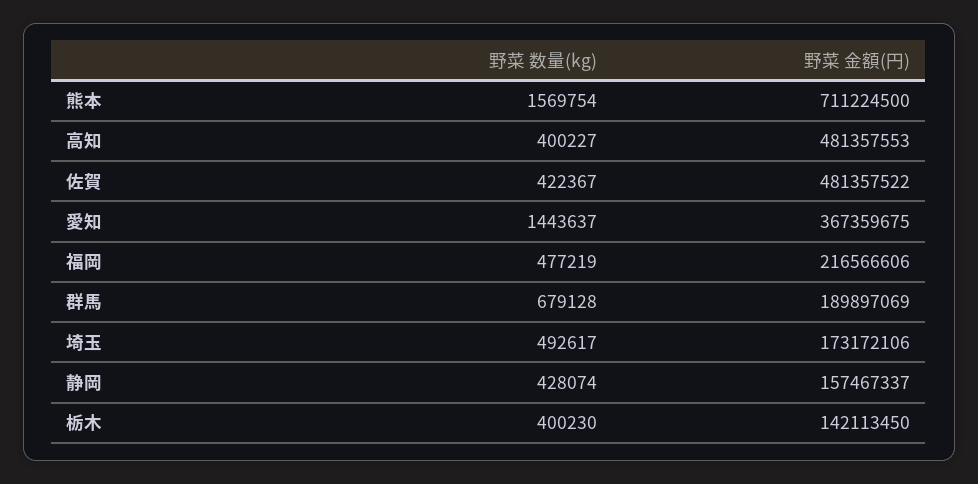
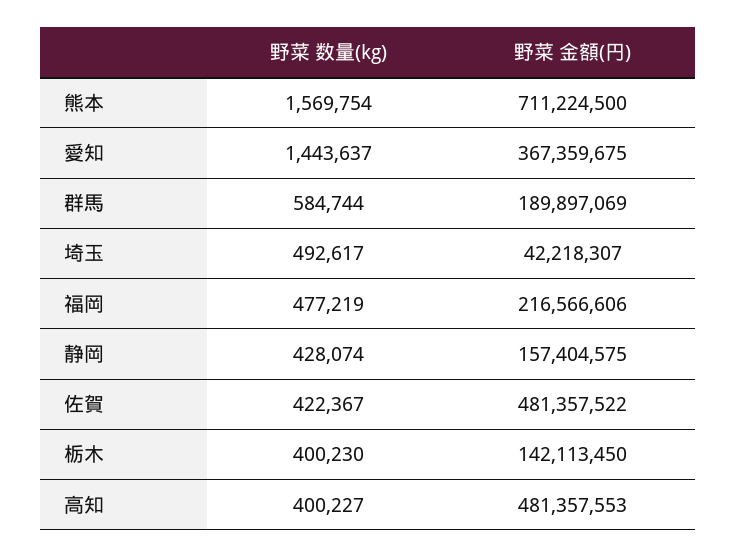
野菜 数量(kg), 群馬: 679128 -> 584744
野菜 金額(円), 埼玉: 173172106 -> 42218307
野菜 金額(円), 静岡: 157467337 -> 157404575

